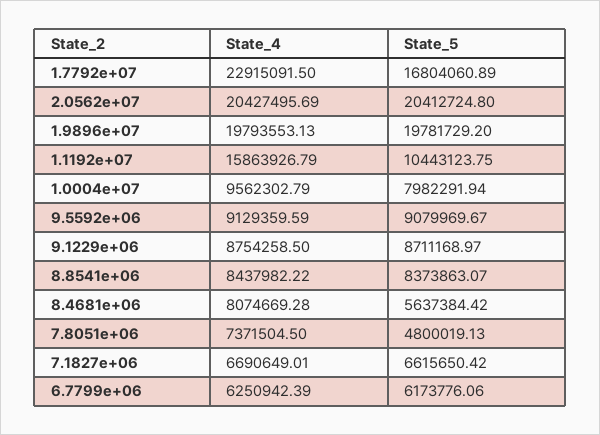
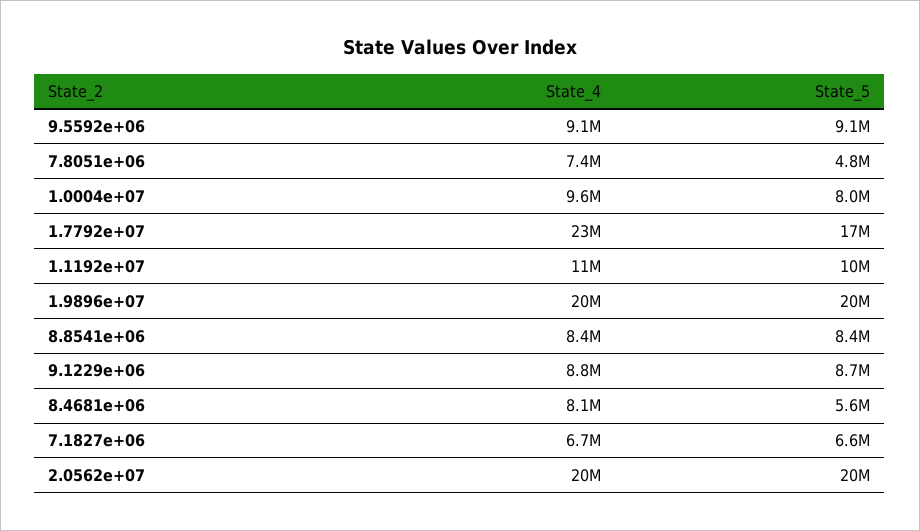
State_4, 1.1192e+07: 15863926.79 -> 11000000
State_4, 6.7799e+06: 6250942.39 -> none
State_5, 6.7799e+06: 6173776.06 -> none

